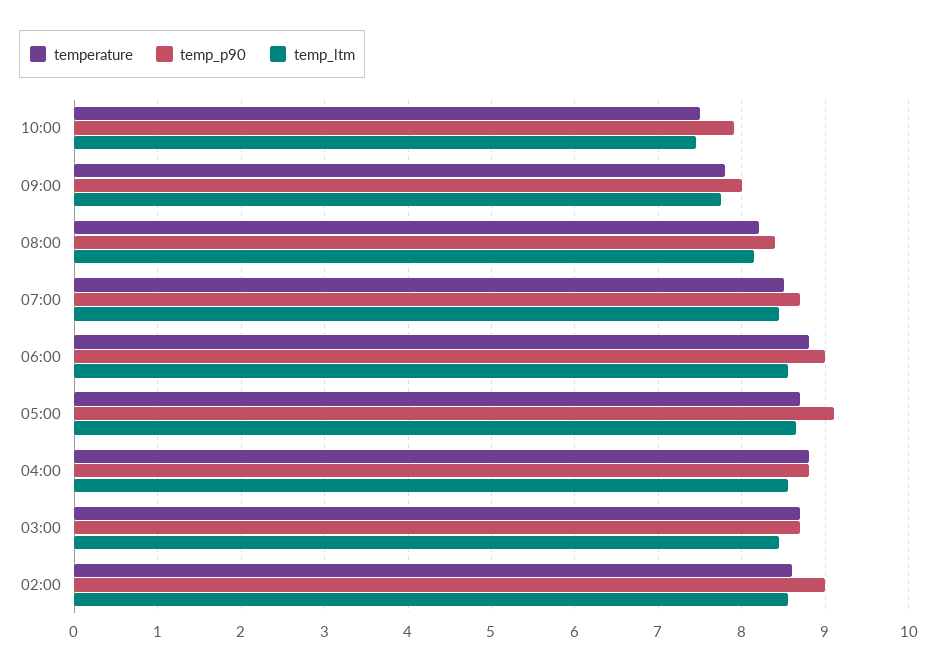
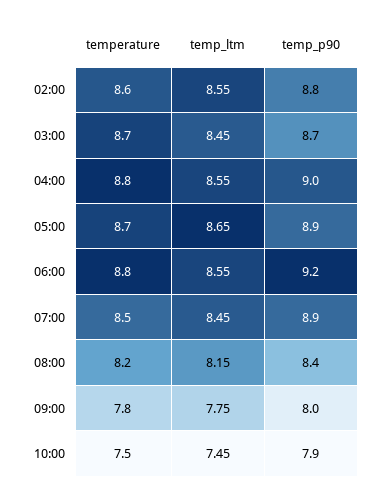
temp_p90, 07:00: 8.7 -> 8.9
temp_p90, 06:00: 9 -> 9.2
temp_p90, 05:00: 9.1 -> 8.9
temp_p90, 04:00: 8.8 -> 9
temp_p90, 02:00: 9 -> 8.8

